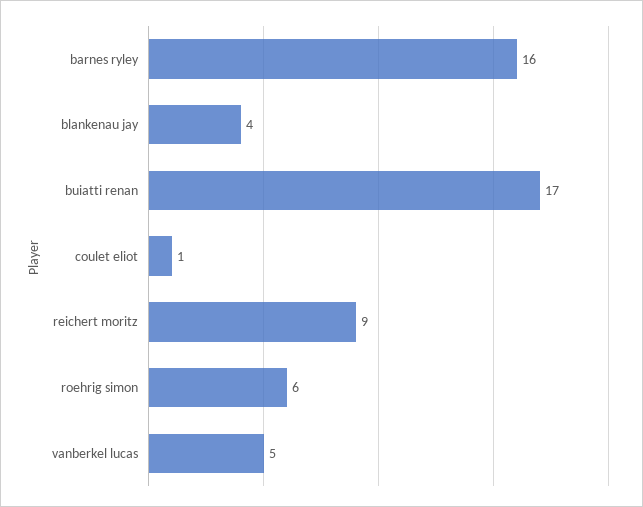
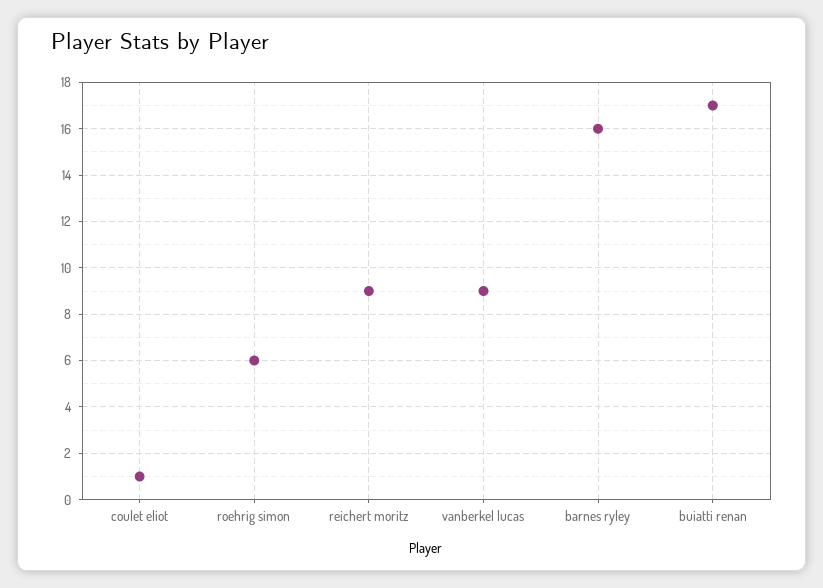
blankenau jay: 4 -> none
vanberkel lucas: 5 -> 9

